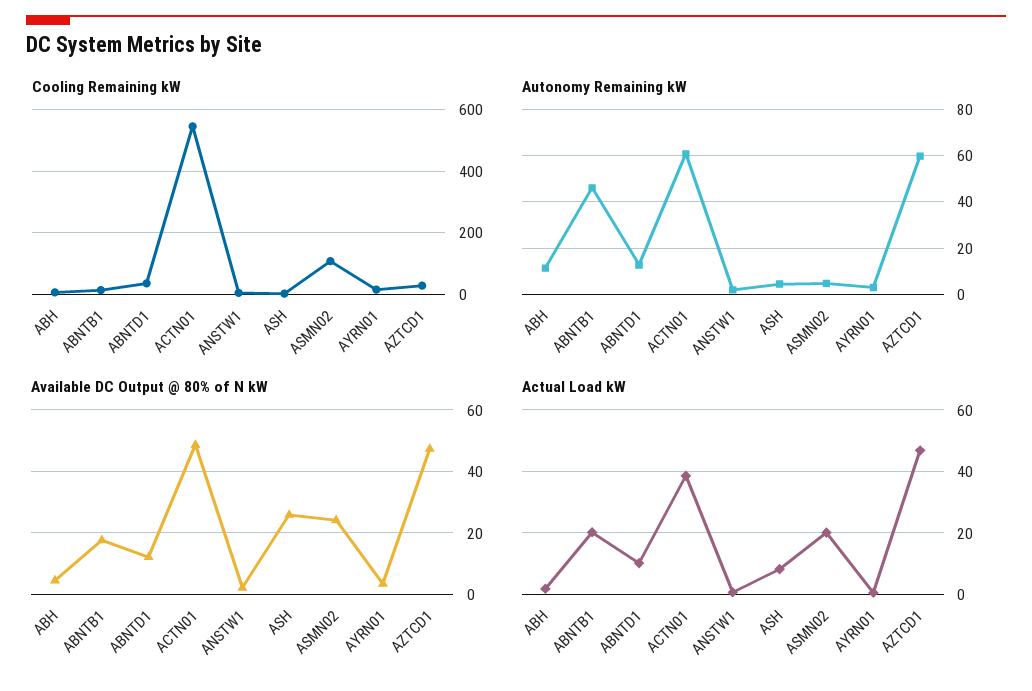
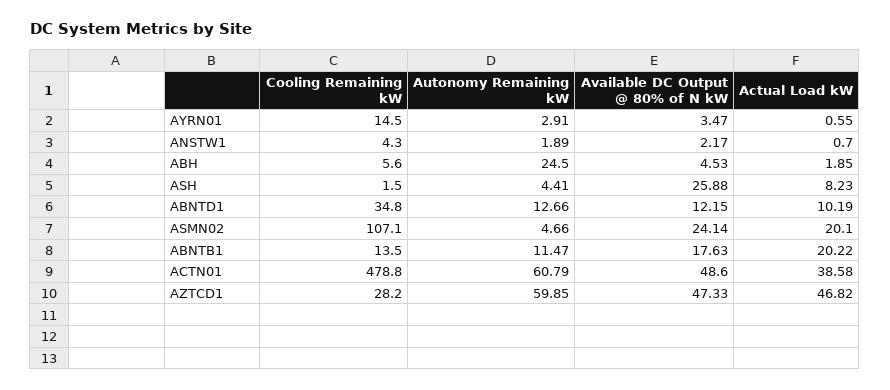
Cooling Remaining kW, ACTN01: 540 -> 478.8
Autonomy Remaining kW, ABH: 10 -> 24.5
Autonomy Remaining kW, ABNTB1: 45 -> 11.47

